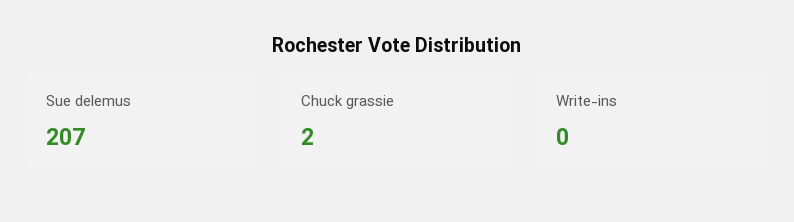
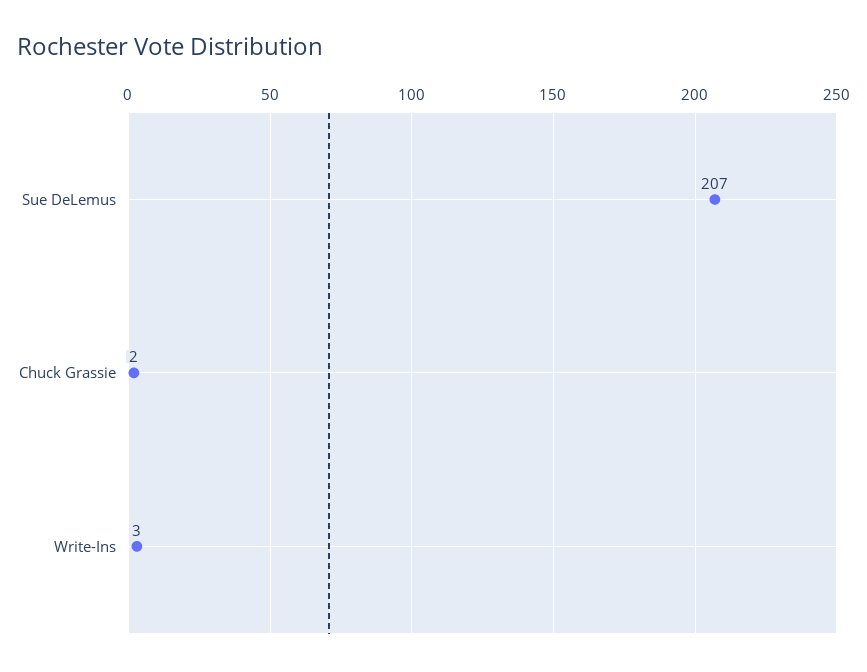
Write-ins: 0 -> 3

